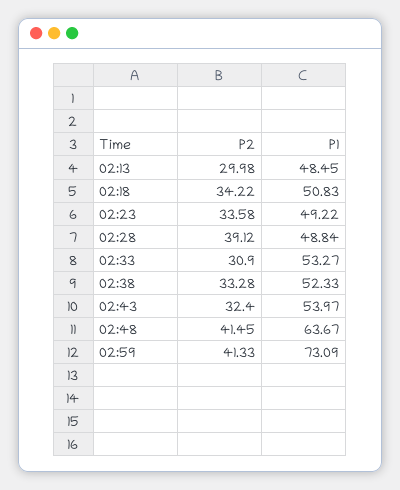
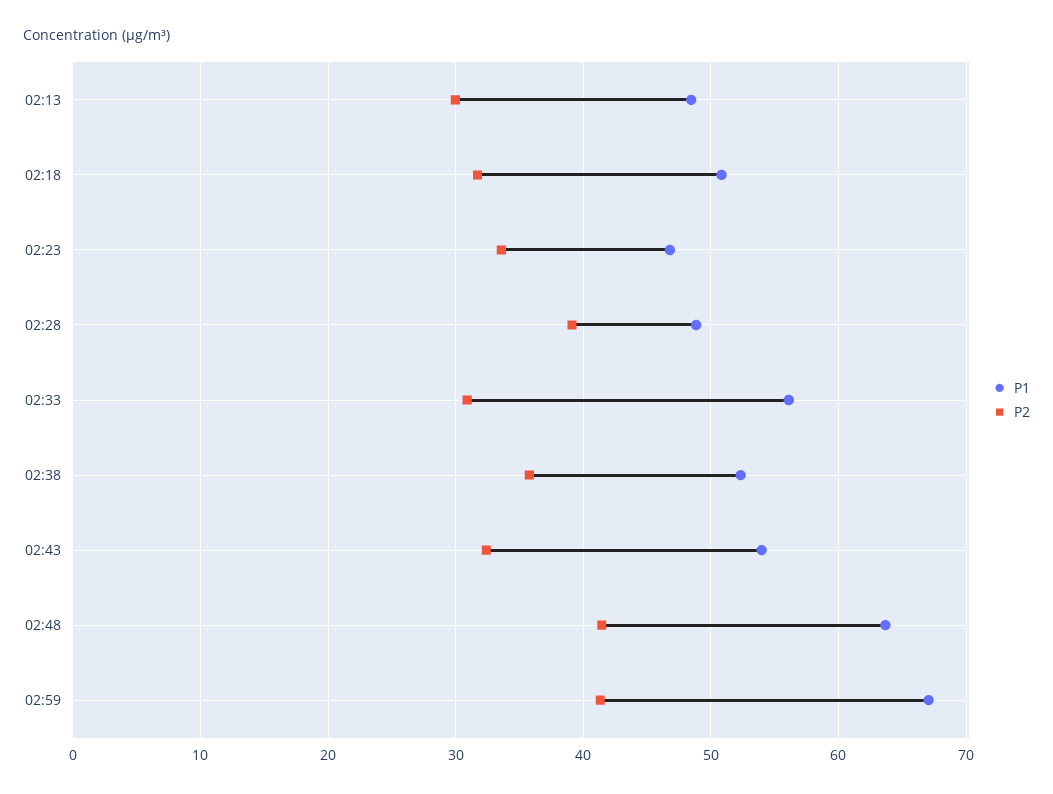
P2, 02:18: 34.22 -> 32
P1, 02:23: 49.22 -> 47
P1, 02:33: 53.27 -> 56
P2, 02:38: 33.28 -> 36
P1, 02:59: 73.09 -> 67

